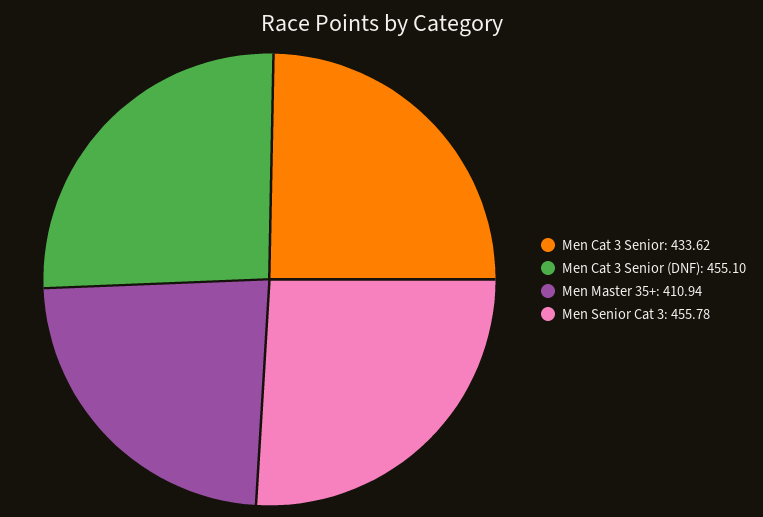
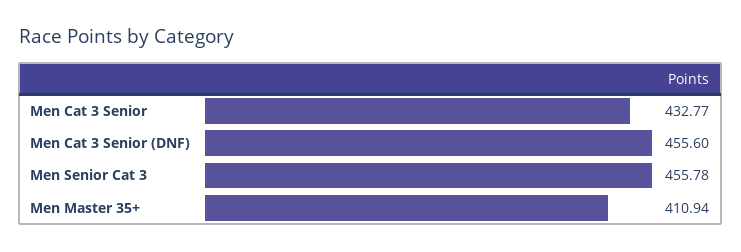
Men Cat 3 Senior: 433.62 -> 432.77
Men Cat 3 Senior (DNF): 455.1 -> 455.6

